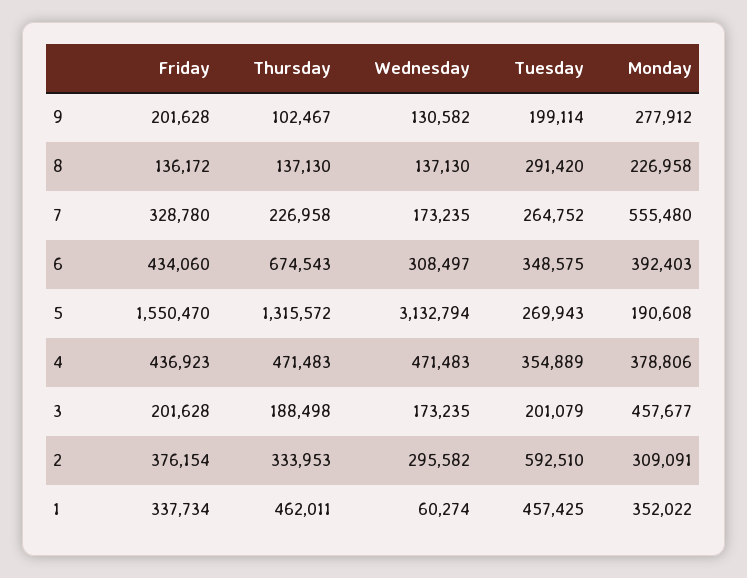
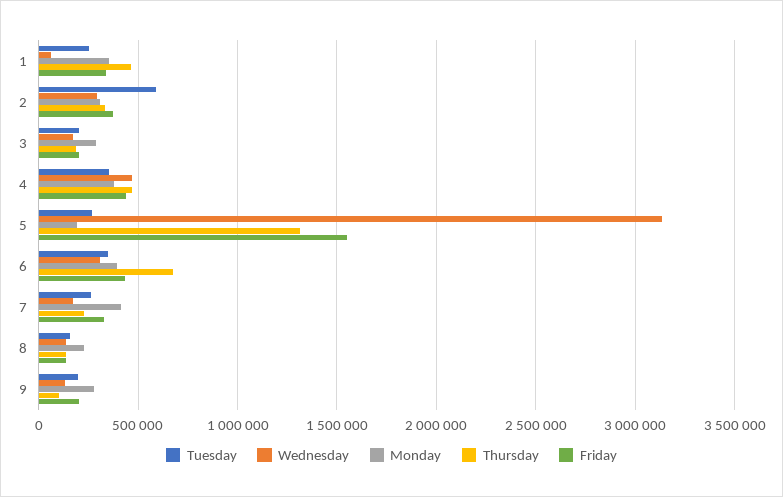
Tuesday, 8: 291420 -> 150000
Monday, 7: 555480 -> 400000
Monday, 3: 457677 -> 300000
Tuesday, 1: 457425 -> 250000

